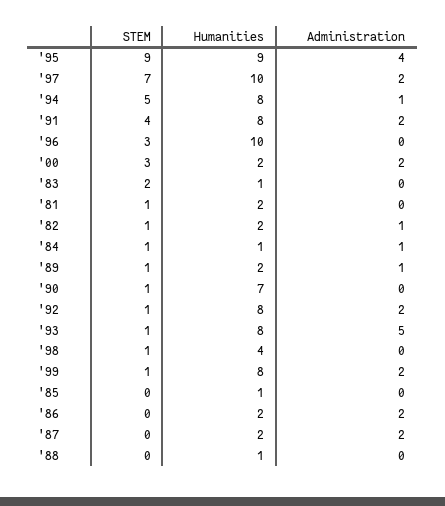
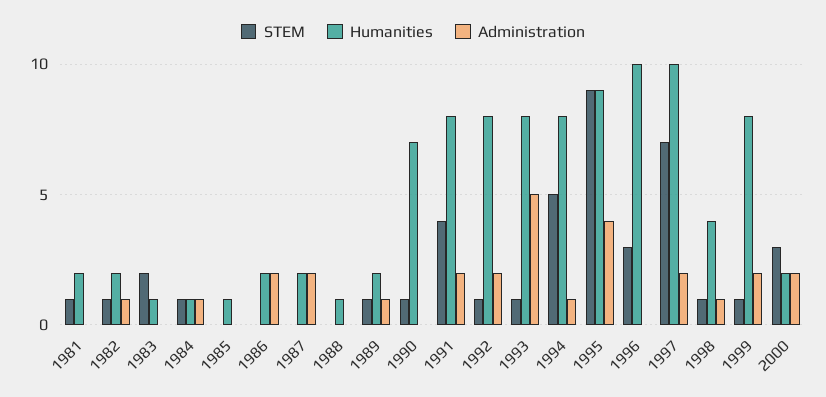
Administration, '98: 0 -> 1

